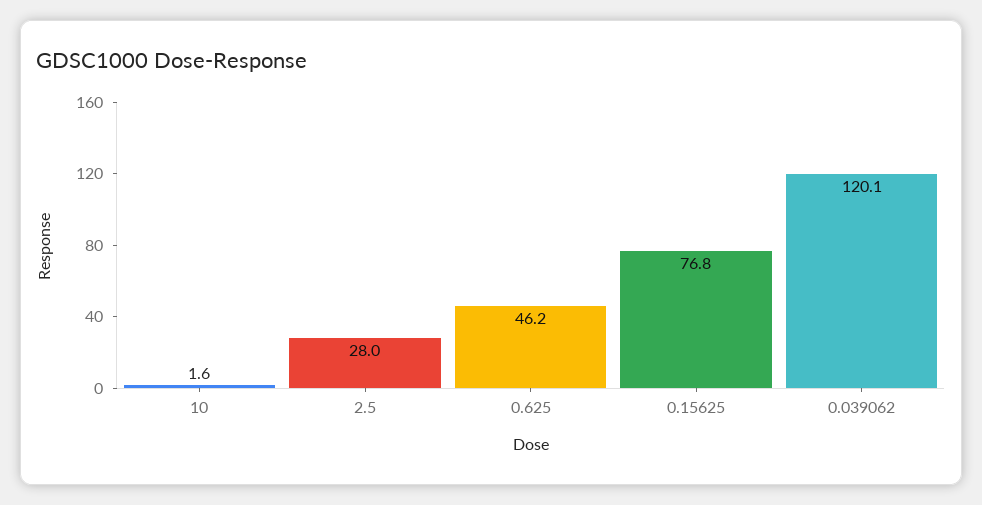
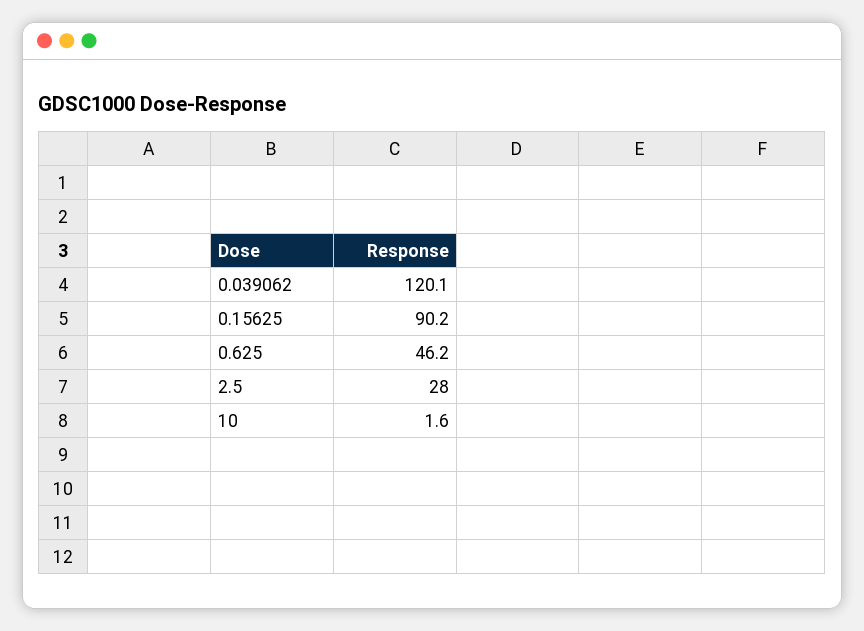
0.15625: 76.8 -> 90.2

